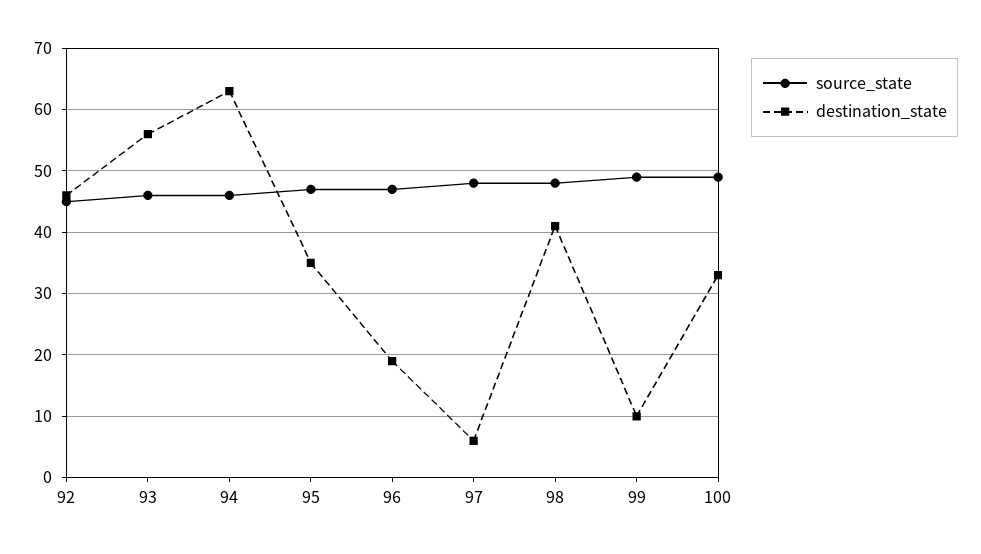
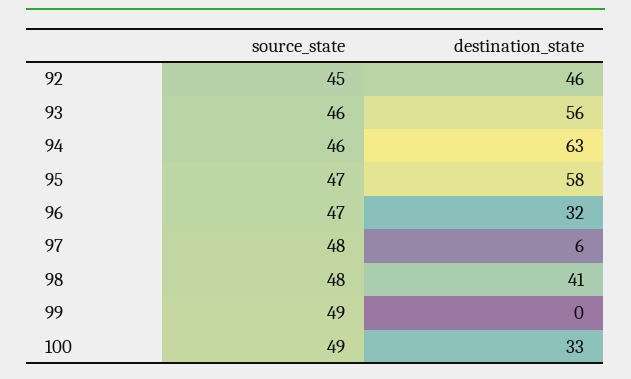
destination_state, 95: 35 -> 58
destination_state, 96: 19 -> 32
destination_state, 99: 10 -> 0

